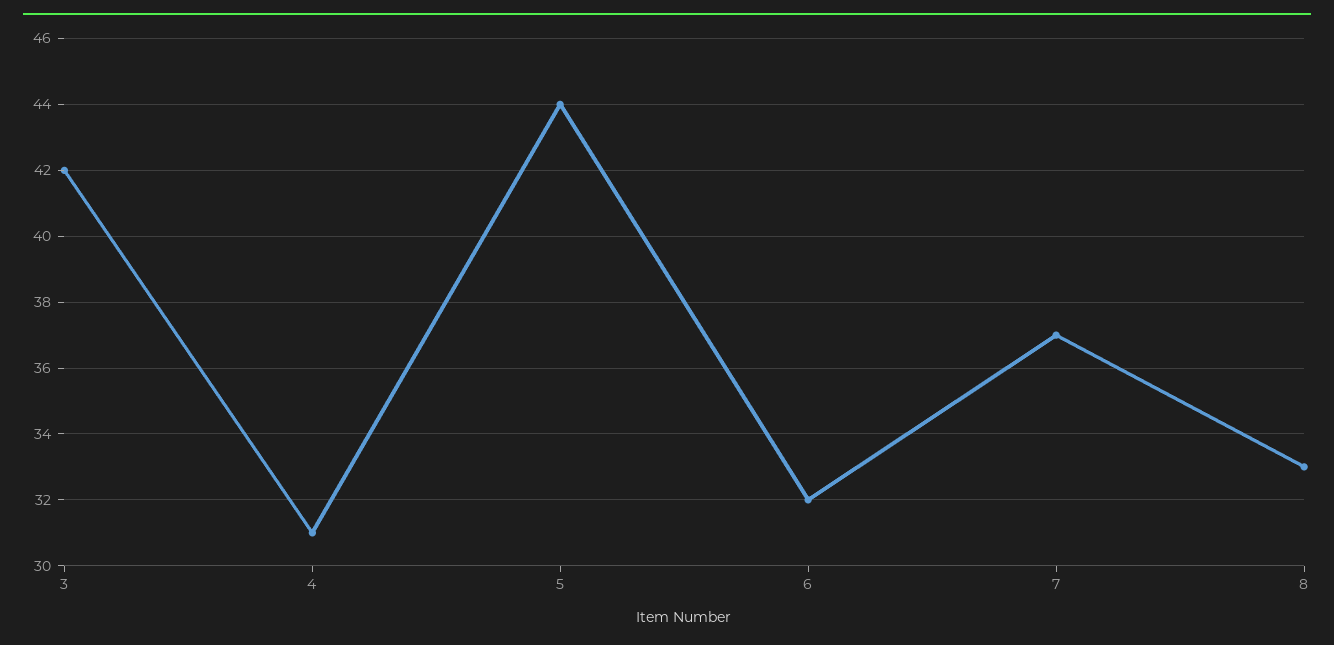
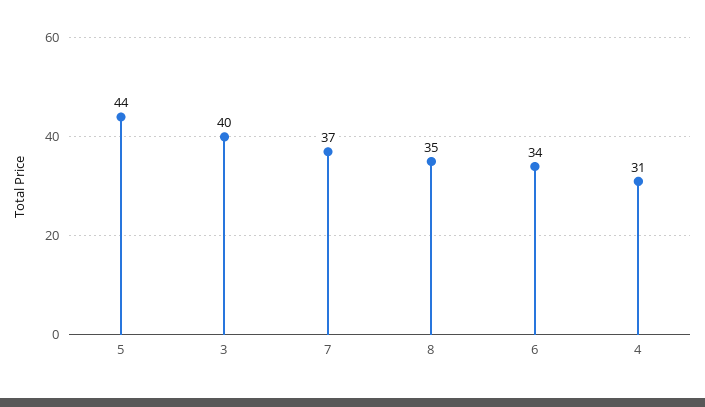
3: 42 -> 40
6: 32 -> 34
8: 33 -> 35

